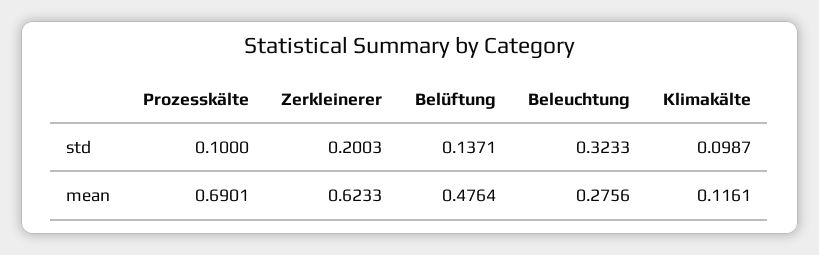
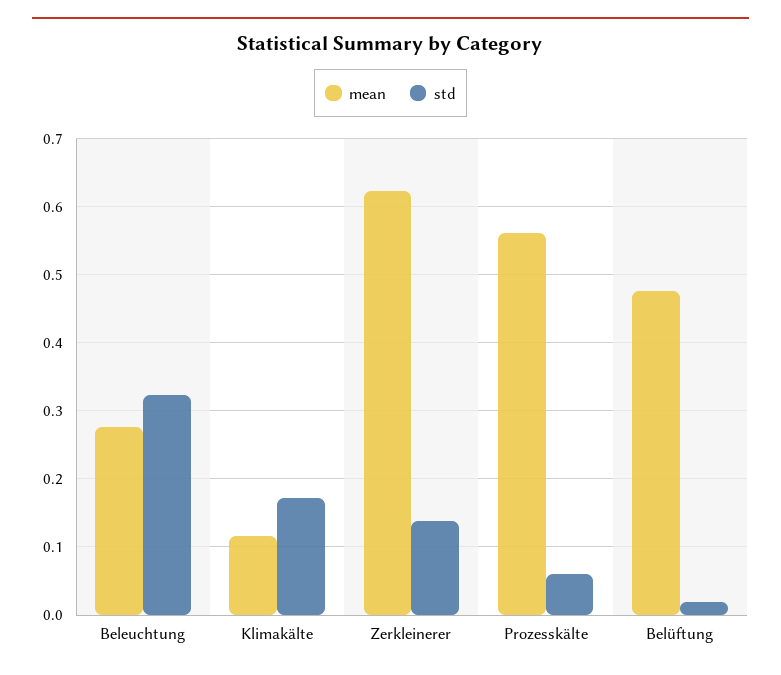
std, Prozesskälte: 0.1 -> 0.06
std, Zerkleinerer: 0.2003 -> 0.14
std, Belüftung: 0.1371 -> 0.02
std, Klimakälte: 0.0987 -> 0.17
mean, Prozesskälte: 0.6901 -> 0.56

